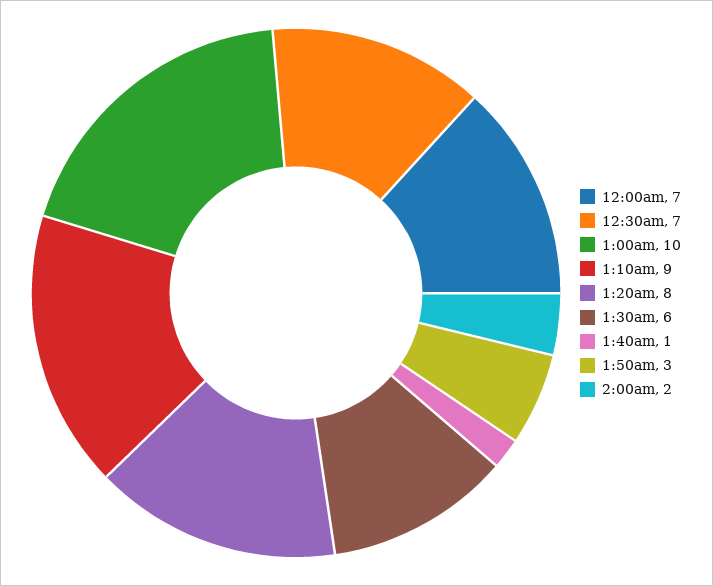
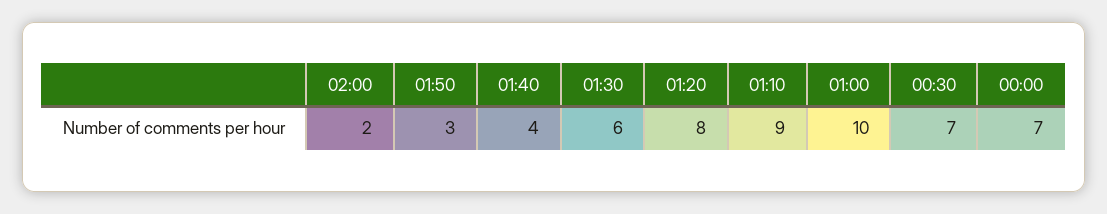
1:40am: 1 -> 4

